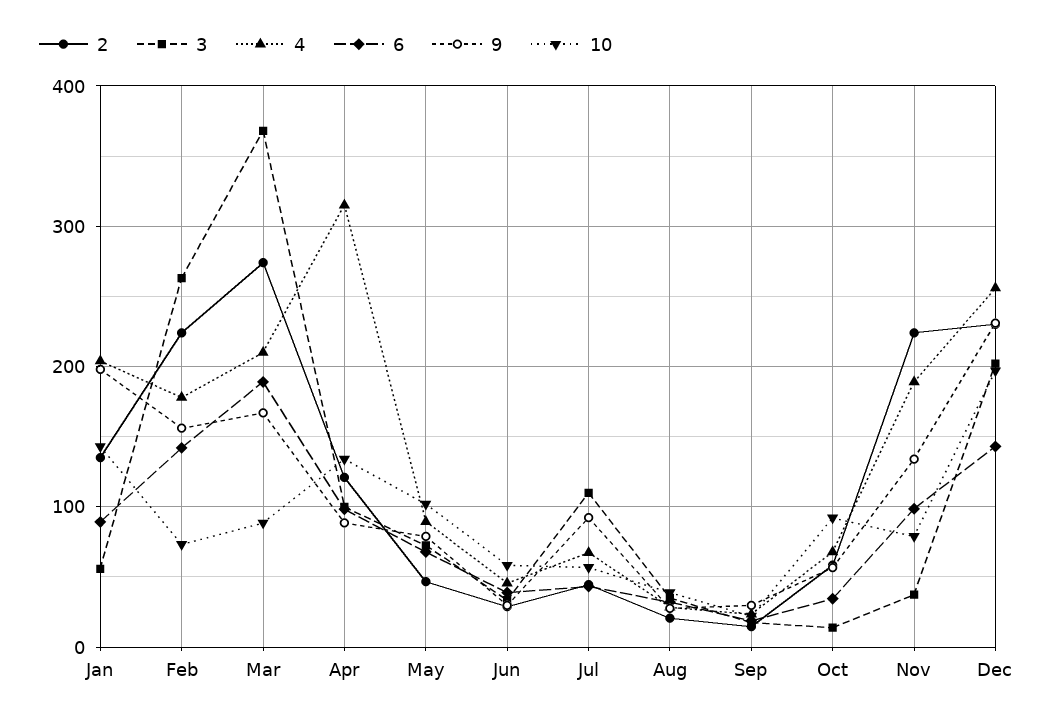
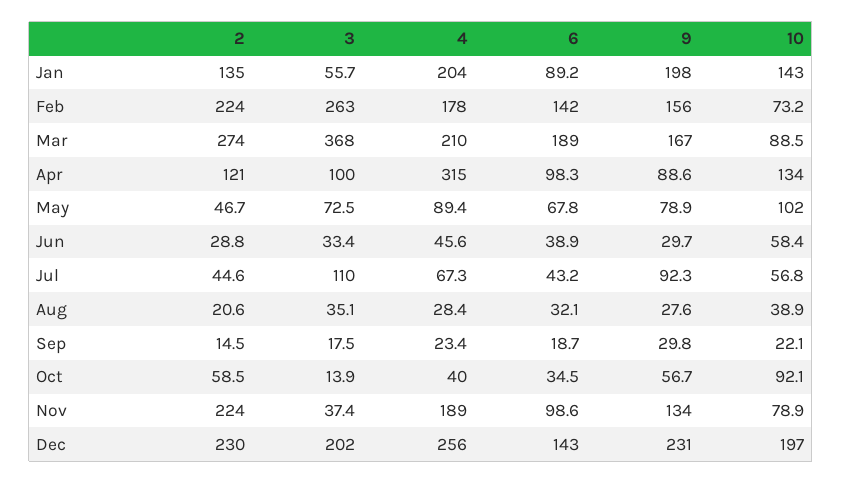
4, Oct: 70 -> 40

